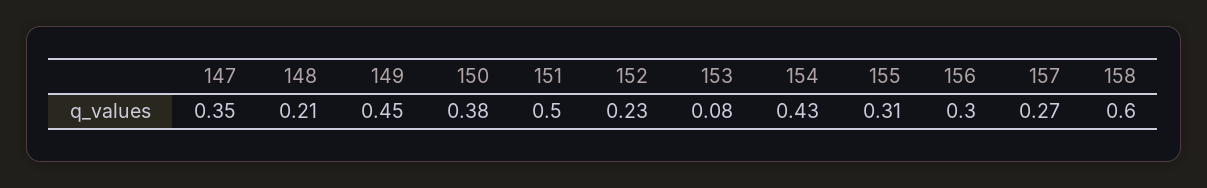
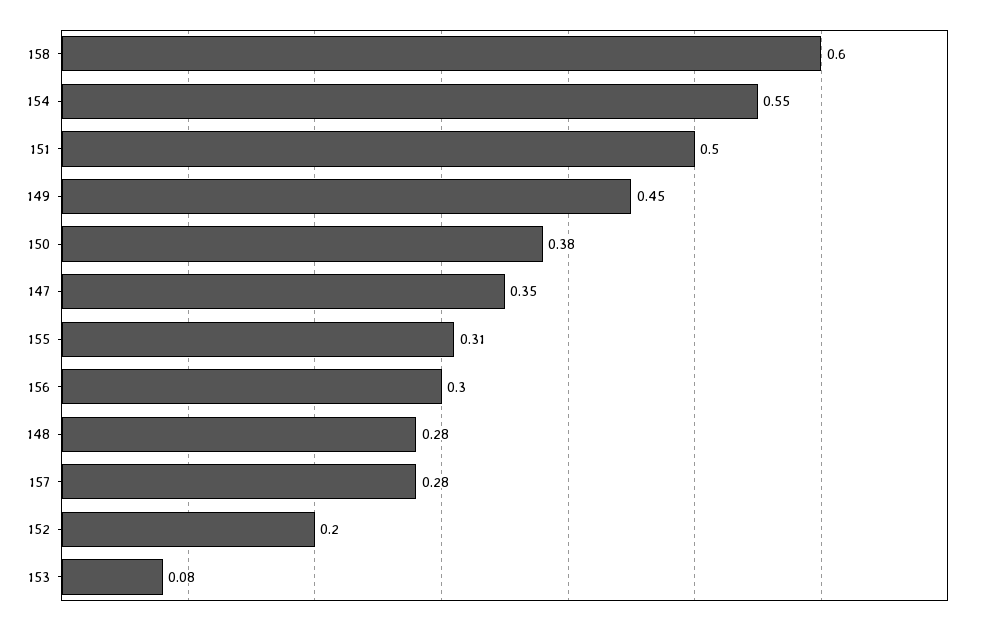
148: 0.21 -> 0.28
152: 0.23 -> 0.2
154: 0.43 -> 0.55
157: 0.27 -> 0.28

